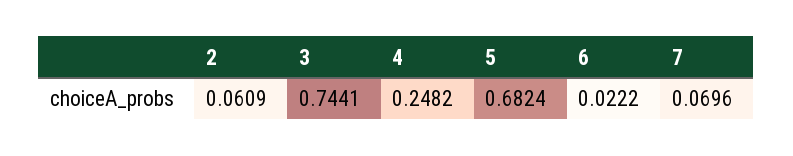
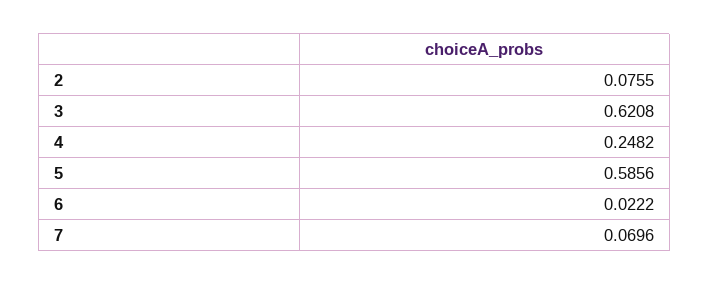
2: 0.0609 -> 0.0755
3: 0.7441 -> 0.6208
5: 0.6824 -> 0.5856

